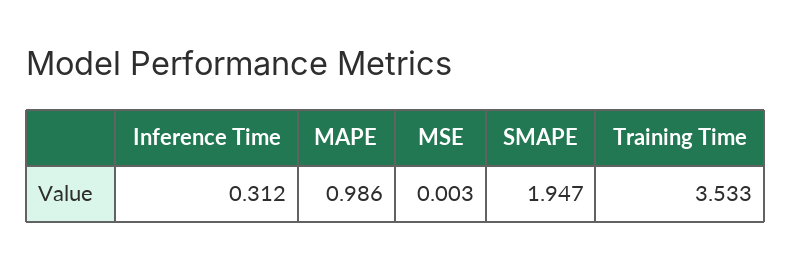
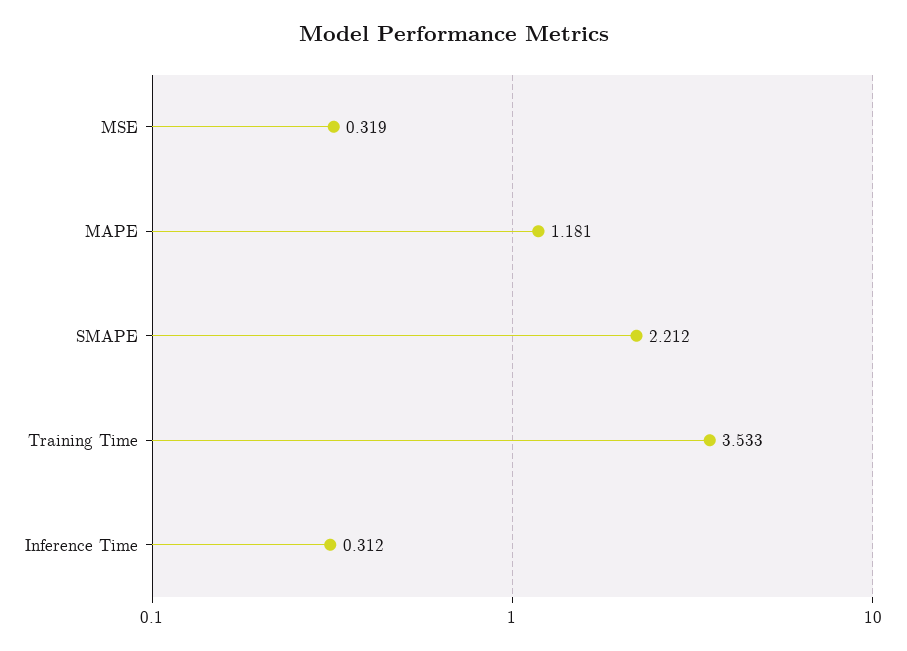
MAPE: 0.986 -> 1.181
MSE: 0.003 -> 0.319
SMAPE: 1.947 -> 2.212

